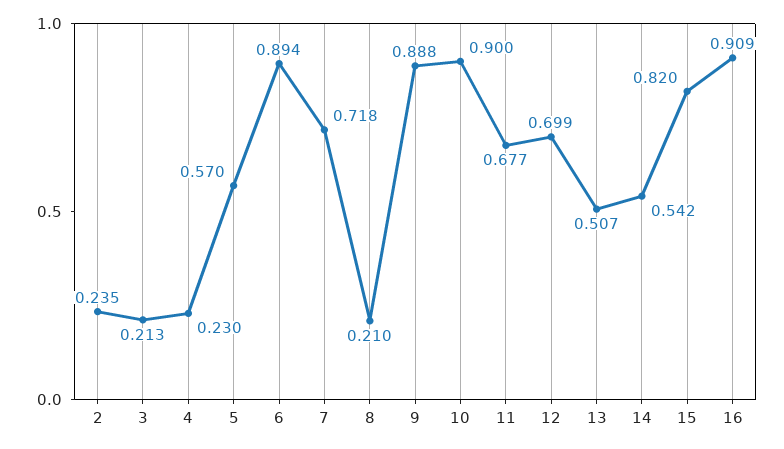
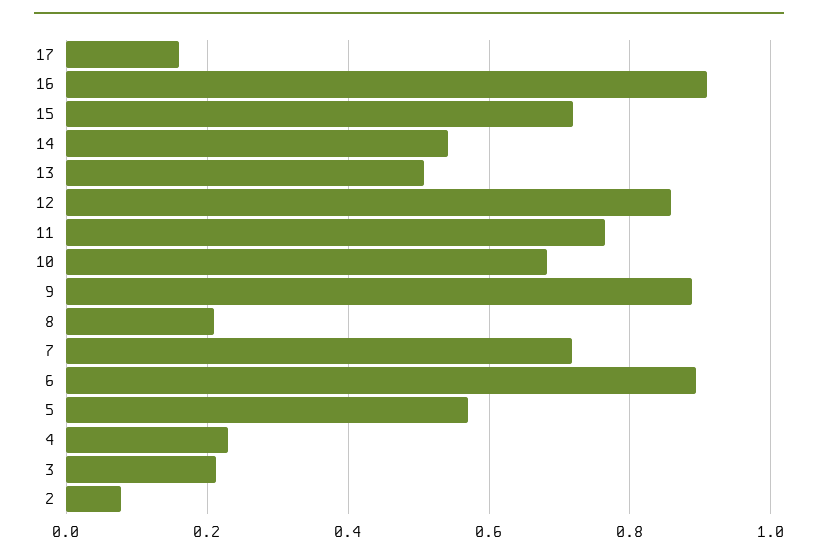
2: 0.235 -> 0.08
10: 0.9 -> 0.68
11: 0.677 -> 0.76
12: 0.699 -> 0.86
15: 0.82 -> 0.72
17: none -> 0.16

